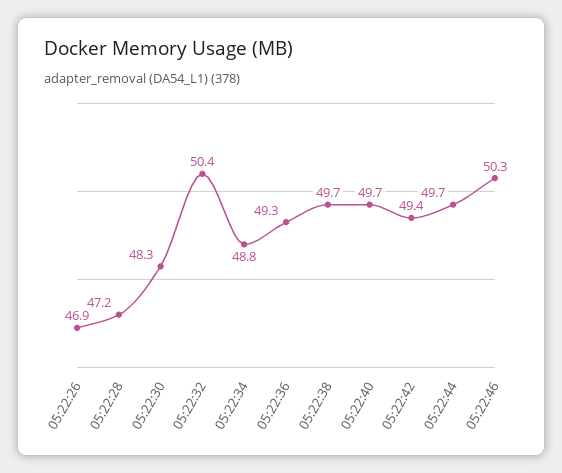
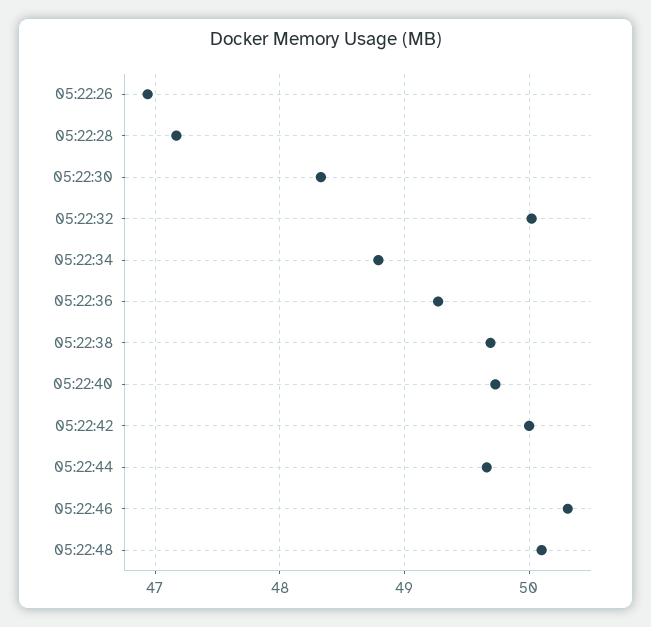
05:22:32: 50.4 -> 50
05:22:42: 49.4 -> 50
05:22:48: none -> 50.1

